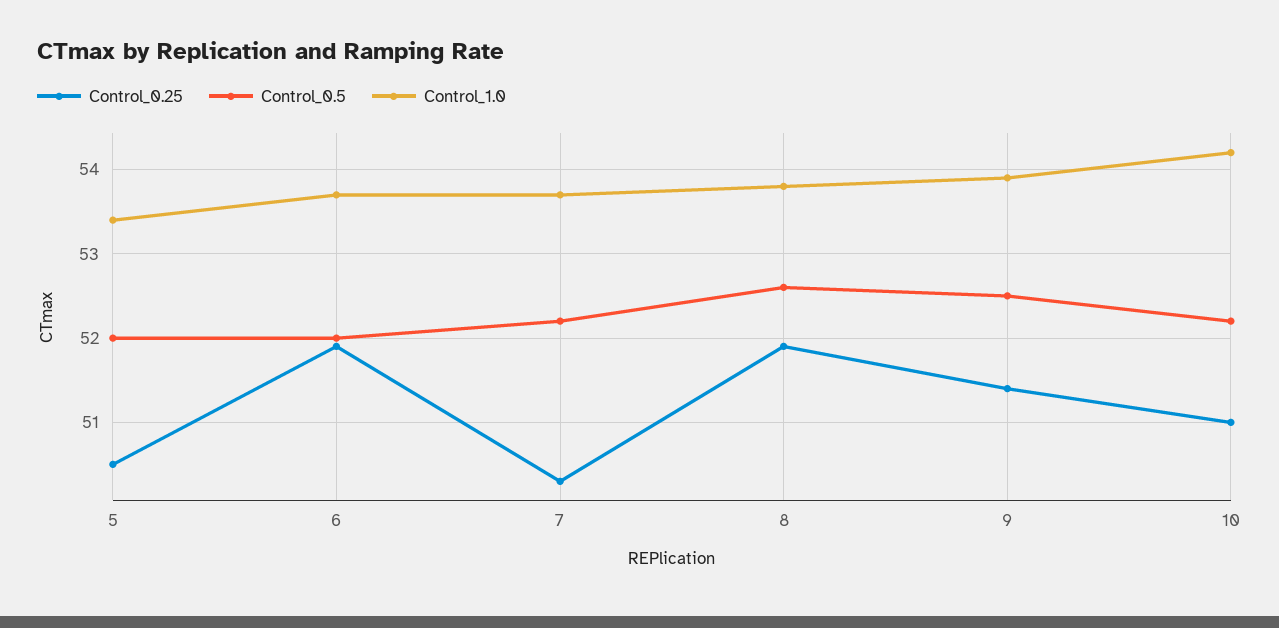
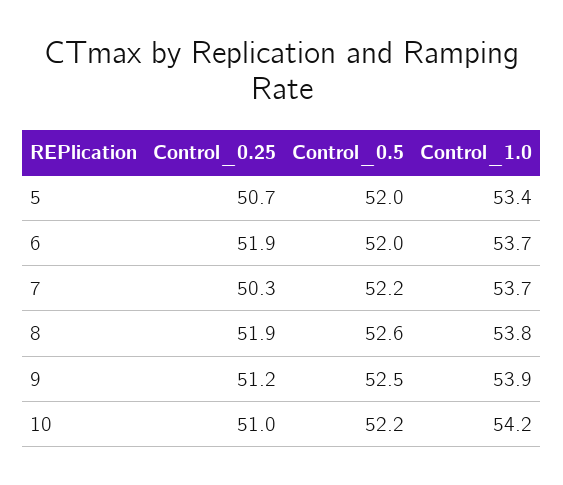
Control_0.25, 5: 50.5 -> 50.7
Control_0.25, 9: 51.4 -> 51.2

